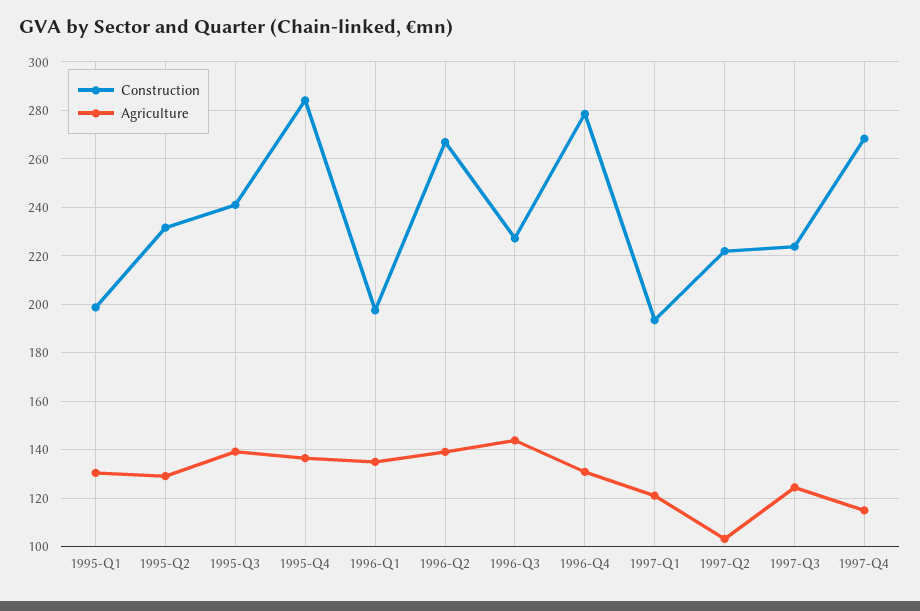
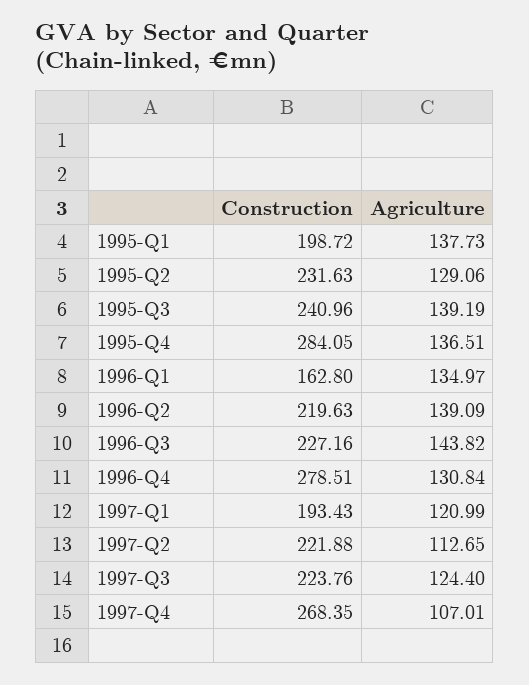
Agriculture, 1995-Q1: 130 -> 137.73
Construction, 1996-Q1: 197.5 -> 162.8
Construction, 1996-Q2: 267.5 -> 219.63
Agriculture, 1997-Q2: 102.5 -> 112.65
Agriculture, 1997-Q4: 115 -> 107.01

